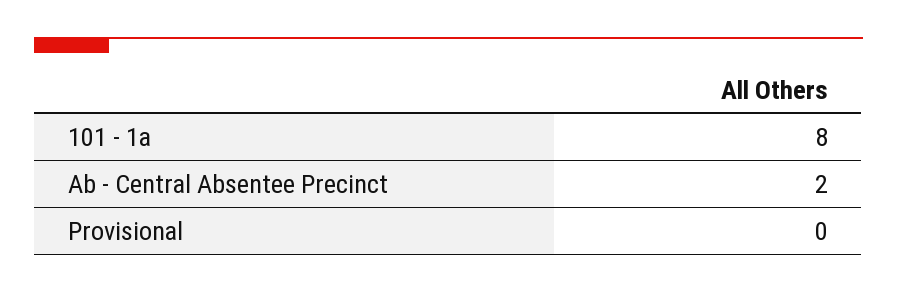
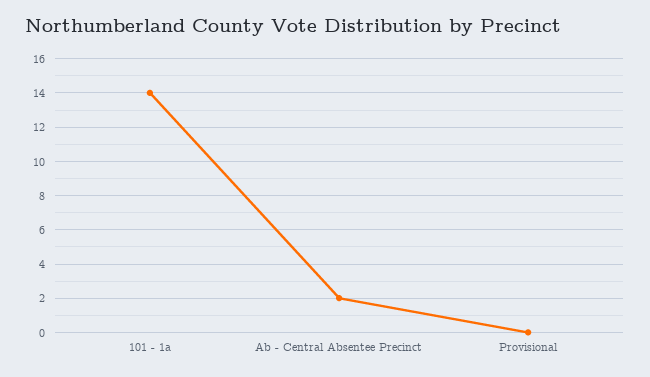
101 - 1a: 8 -> 14

